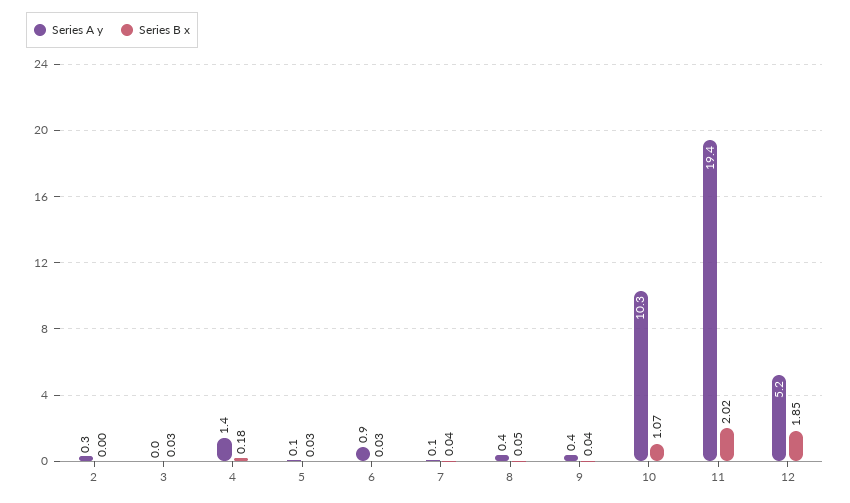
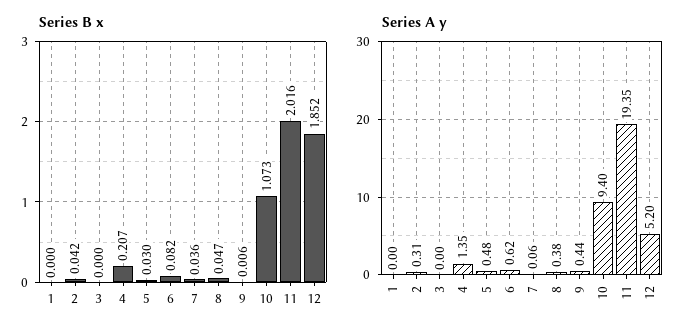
Series B x, 2: 0 -> 0.042
Series B x, 3: 0.03 -> 0
Series B x, 4: 0.18 -> 0.207
Series A y, 5: 0.1 -> 0.48
Series A y, 6: 0.9 -> 0.62
Series B x, 6: 0.03 -> 0.082
Series B x, 9: 0.04 -> 0.006
Series A y, 10: 10.3 -> 9.4
Series B x, 1: none -> 0
Series A y, 1: none -> 0

